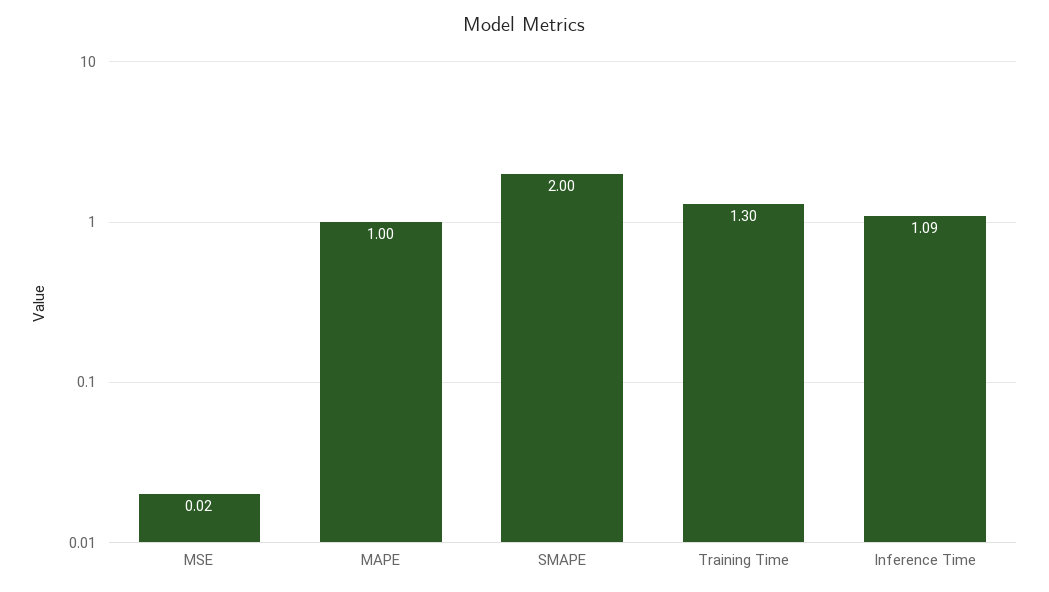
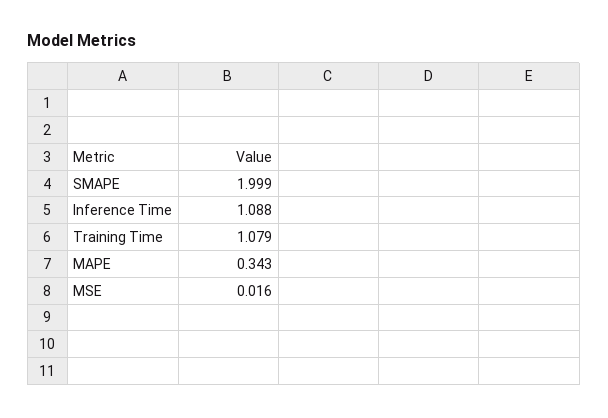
MAPE: 1 -> 0.343
Training Time: 1.3 -> 1.079

